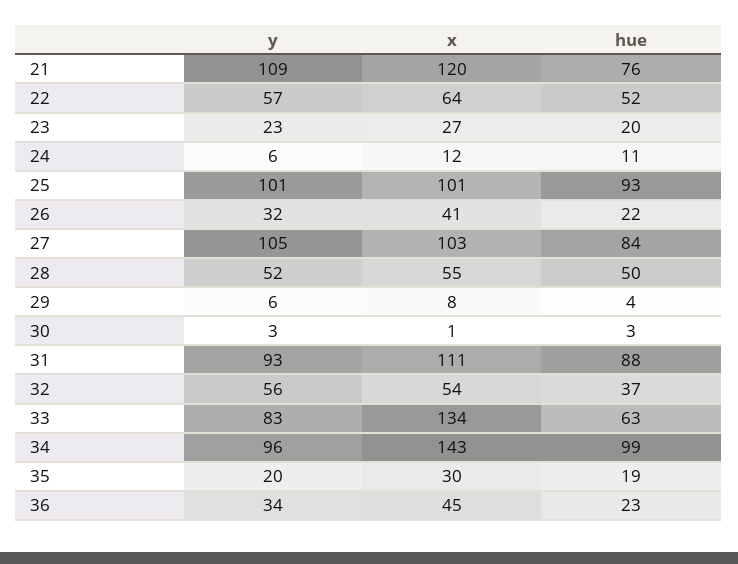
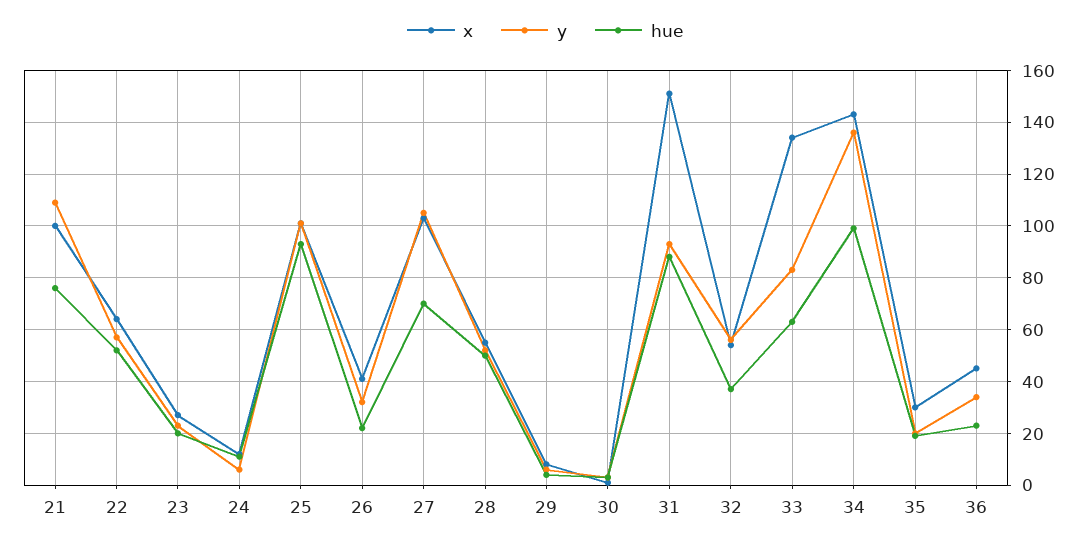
x, 21: 120 -> 100
hue, 27: 84 -> 70
x, 31: 111 -> 150
y, 34: 96 -> 135

